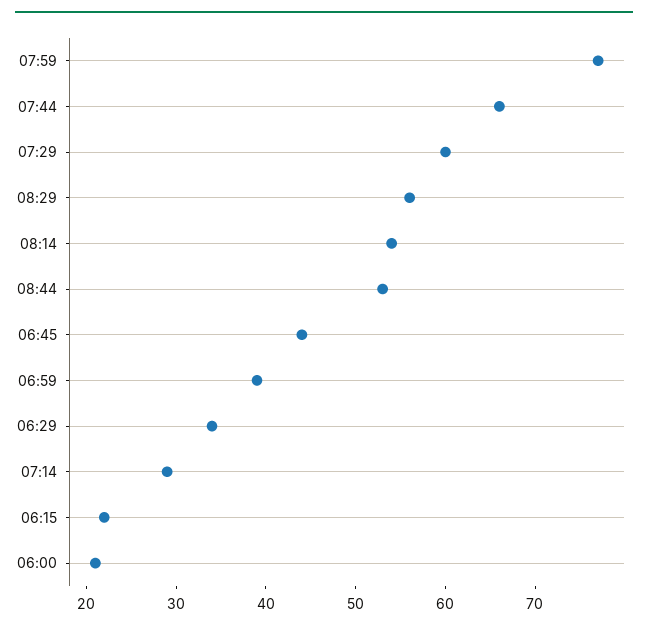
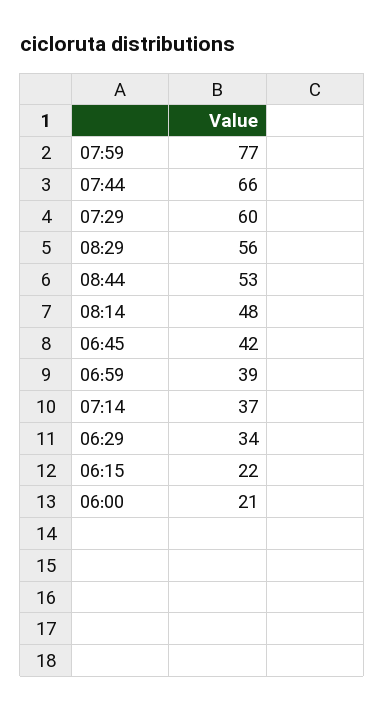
08:14: 54 -> 48
06:45: 44 -> 42
07:14: 29 -> 37

